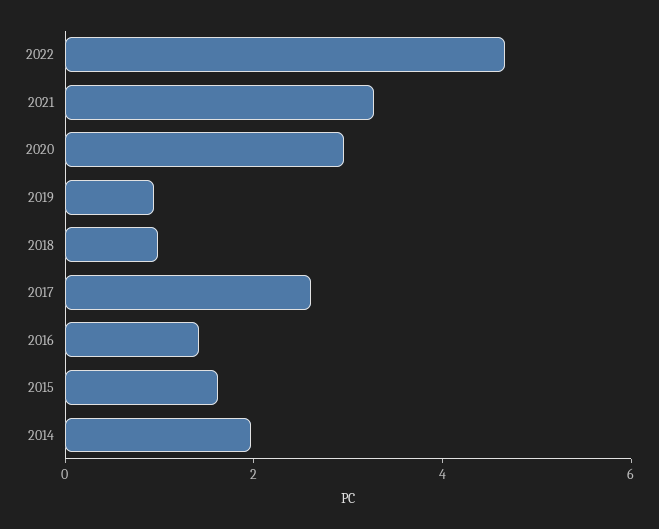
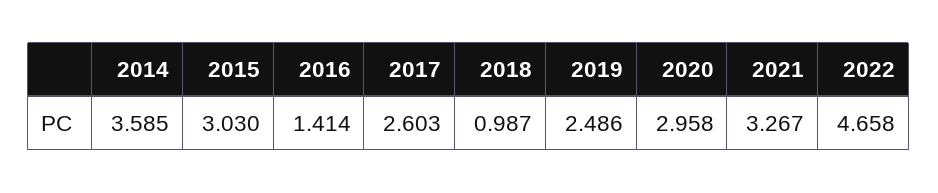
2019: 1 -> 2.486
2015: 1.5 -> 3.03
2014: 2 -> 3.585

